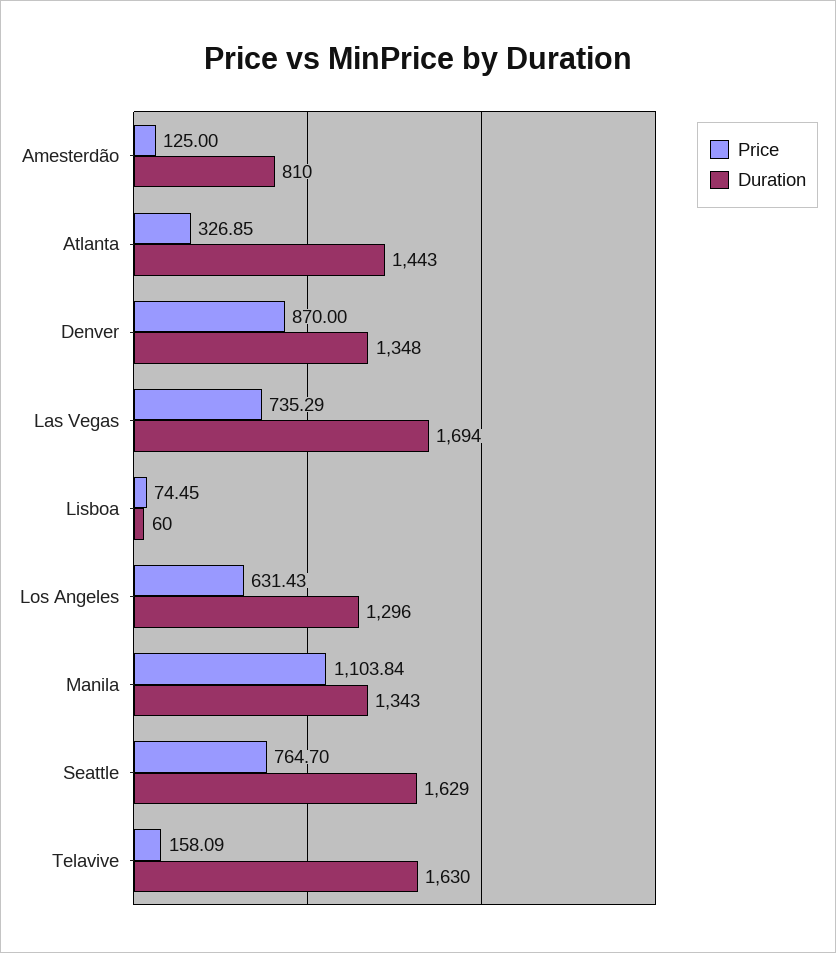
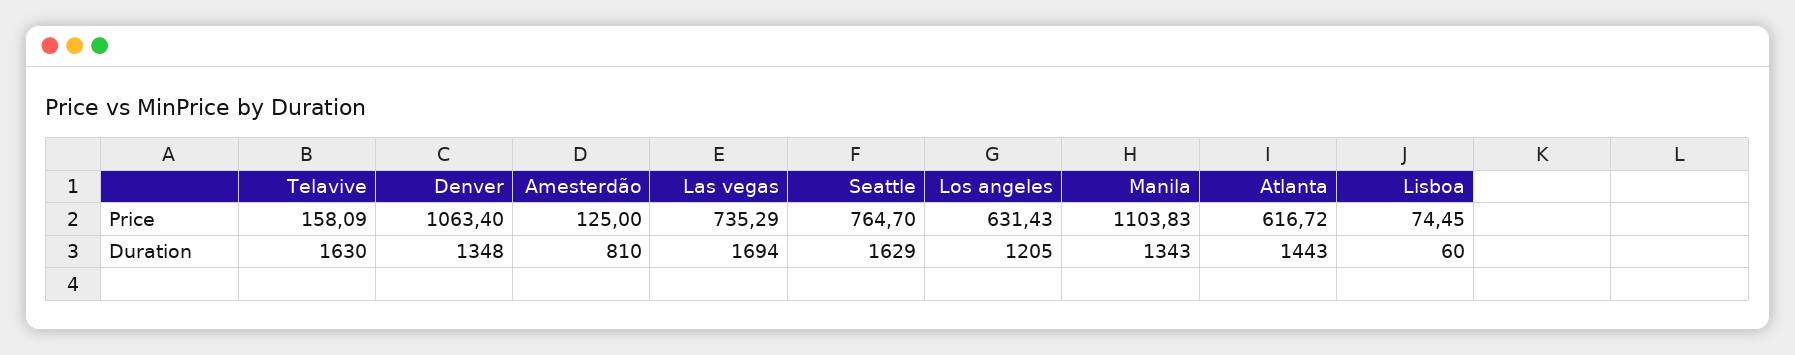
Price, Atlanta: 326.85 -> 616.72
Price, Denver: 870 -> 1063.4
Duration, Los Angeles: 1296 -> 1205
Price, Manila: 1103.84 -> 1103.83

